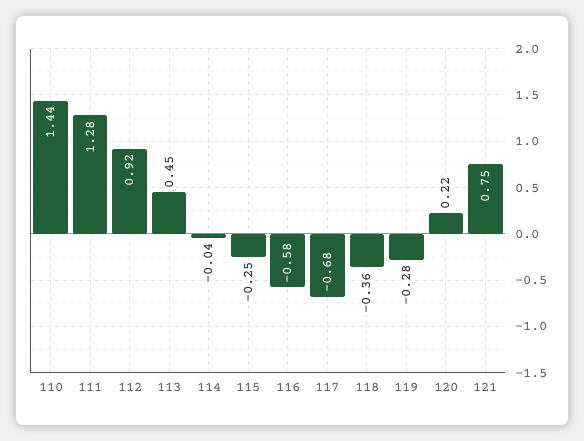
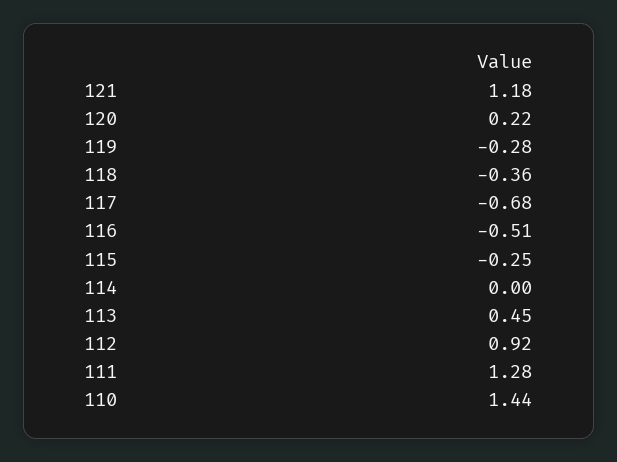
114: -0.04 -> 0
116: -0.58 -> -0.51
121: 0.75 -> 1.18

